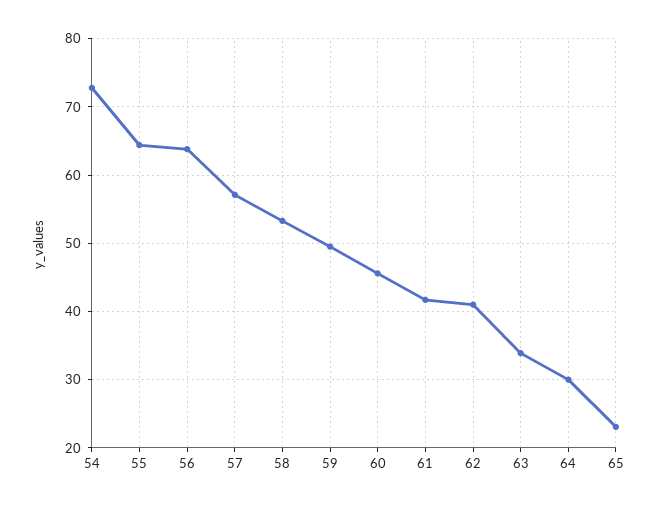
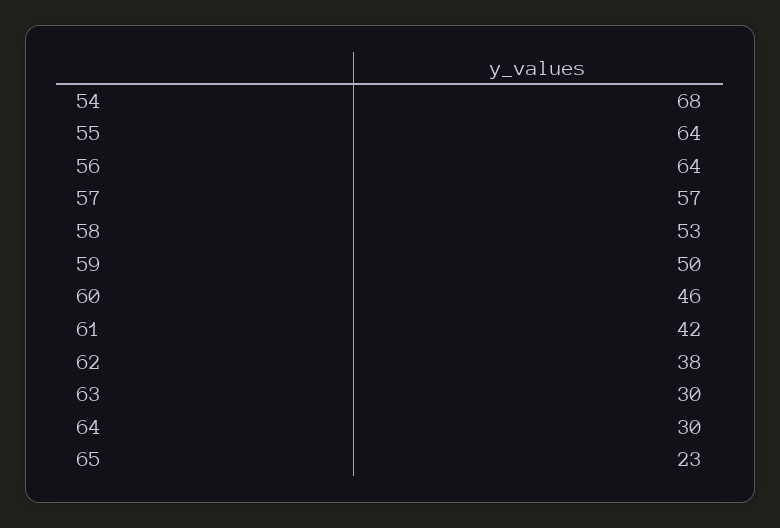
54: 73 -> 68
62: 41 -> 38
63: 34 -> 30

